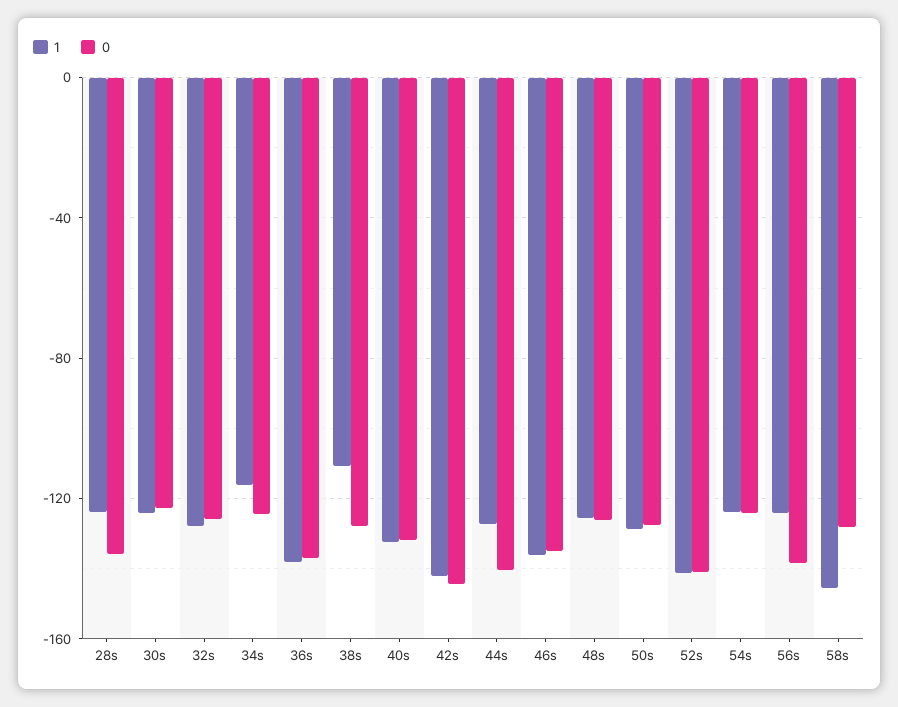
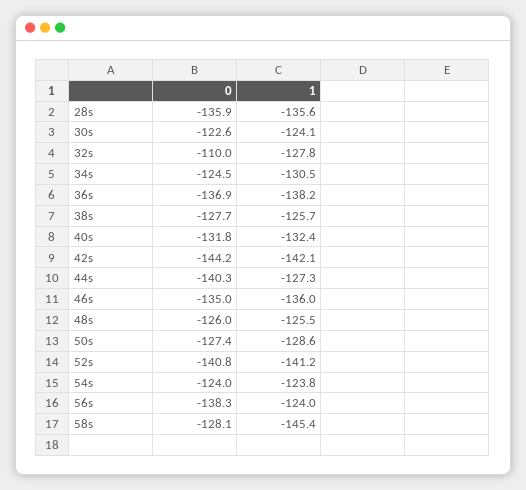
1, 28s: -125 -> -135.6
0, 32s: -125 -> -110
1, 34s: -115 -> -130.5
1, 38s: -110 -> -125.7

